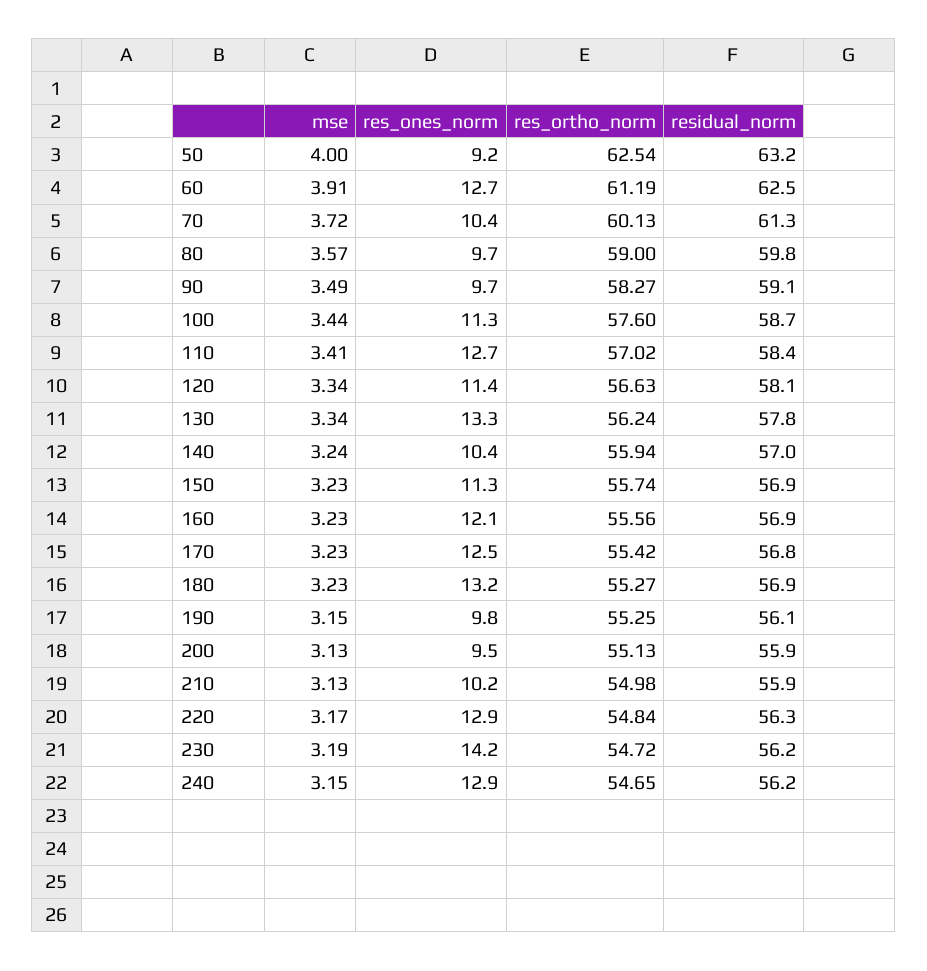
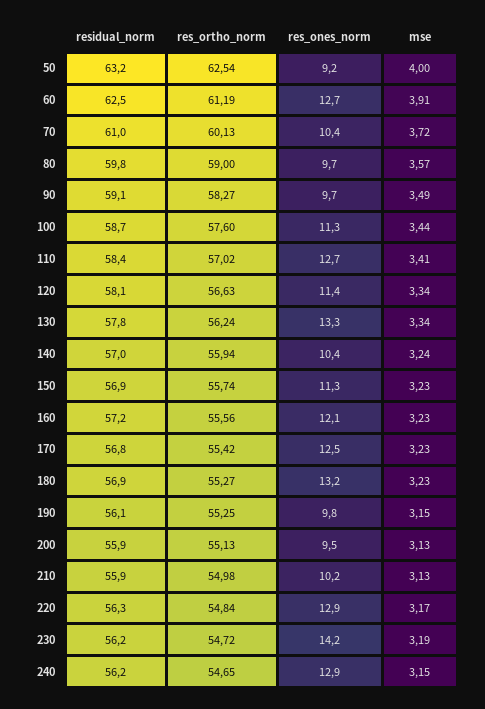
residual_norm, 70: 61.3 -> 61
residual_norm, 160: 56.9 -> 57.2

